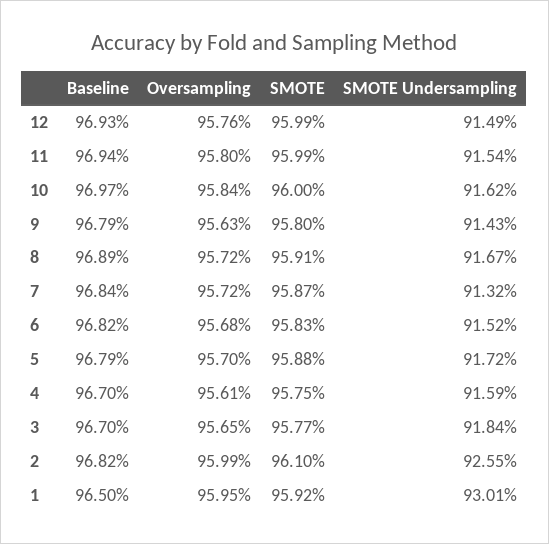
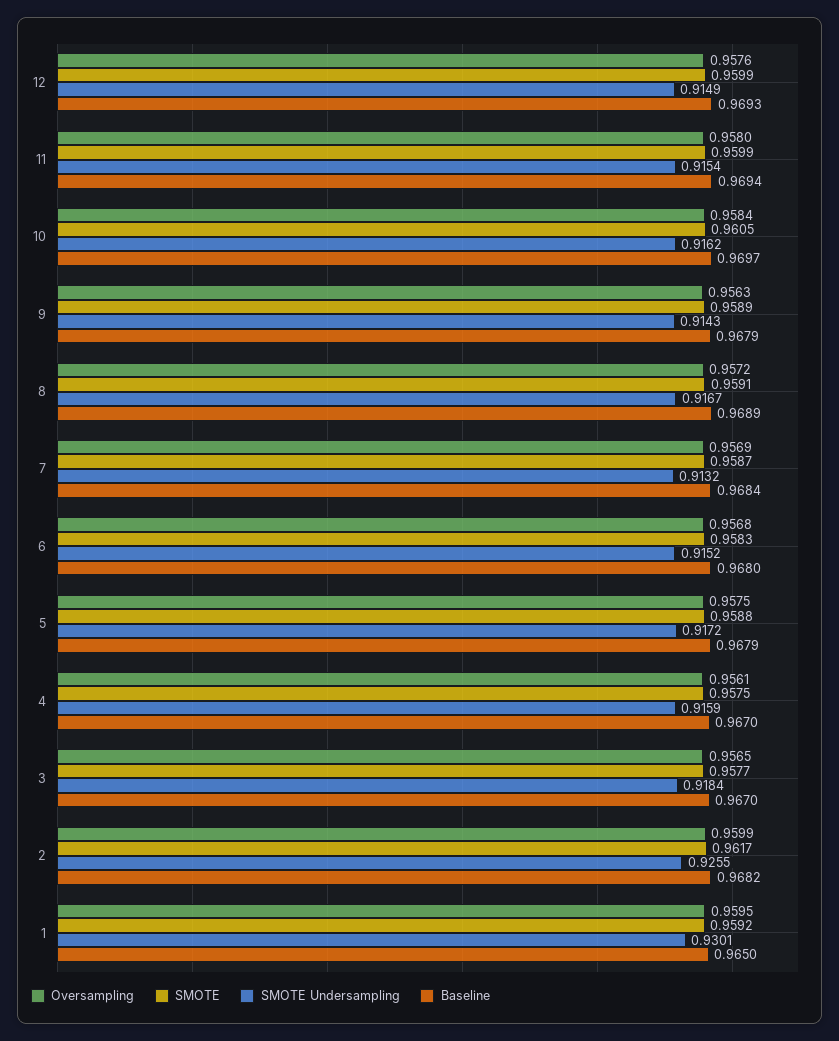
SMOTE, 10: 0.96 -> 0.9605
SMOTE, 9: 0.958 -> 0.9589
Oversampling, 7: 0.9572 -> 0.9569
Baseline, 6: 0.9682 -> 0.968
Oversampling, 5: 0.957 -> 0.9575
SMOTE, 2: 0.961 -> 0.9617

